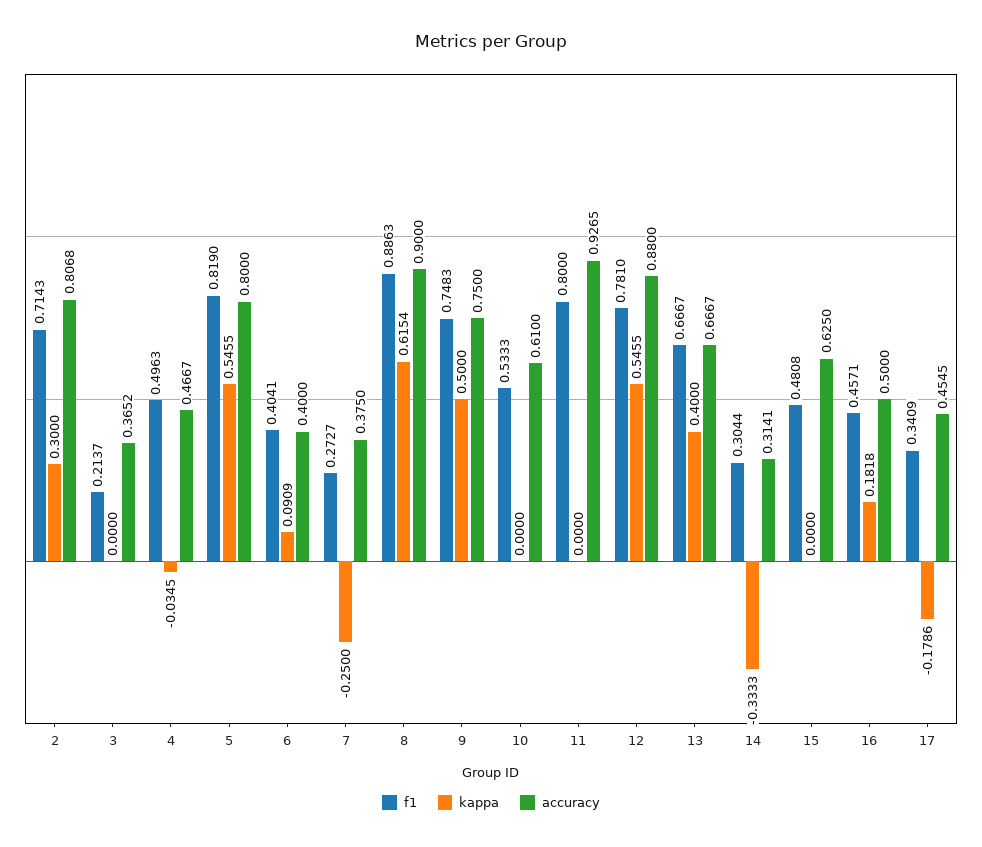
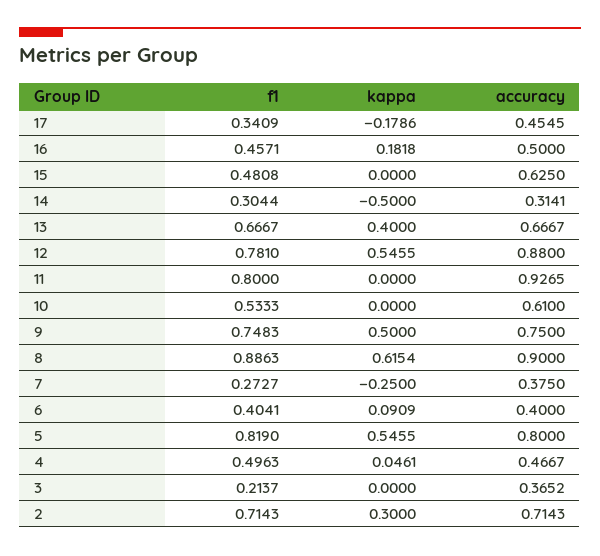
accuracy, 2: 0.8068 -> 0.7143
kappa, 4: -0.0345 -> 0.0461
kappa, 14: -0.3333 -> -0.5

